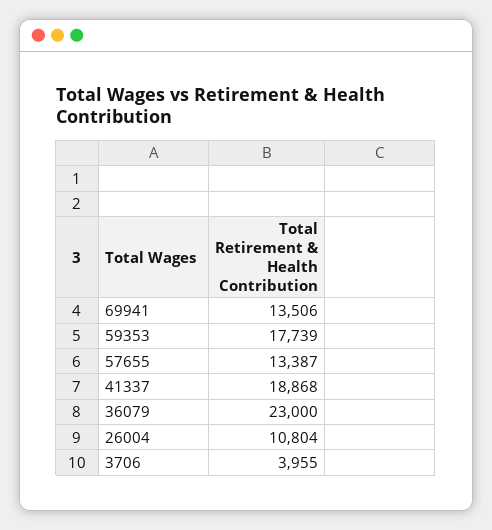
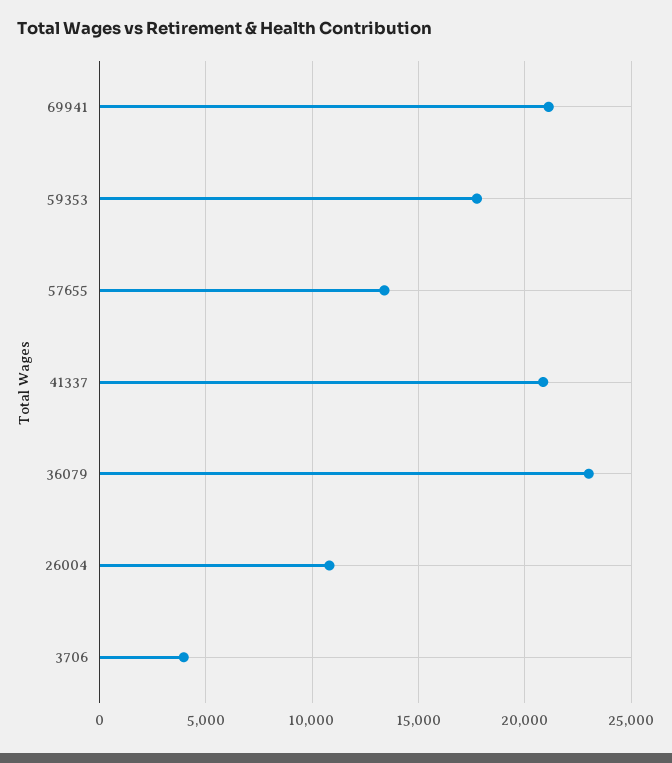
69941: 13506 -> 21000
41337: 18868 -> 21000

